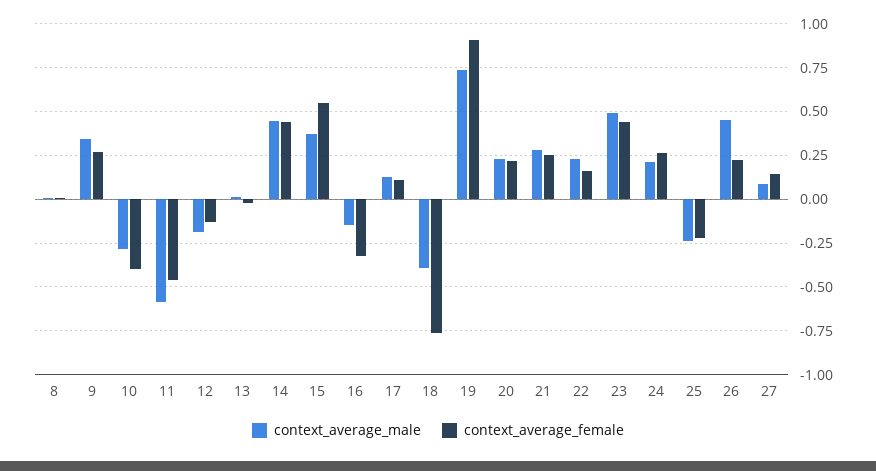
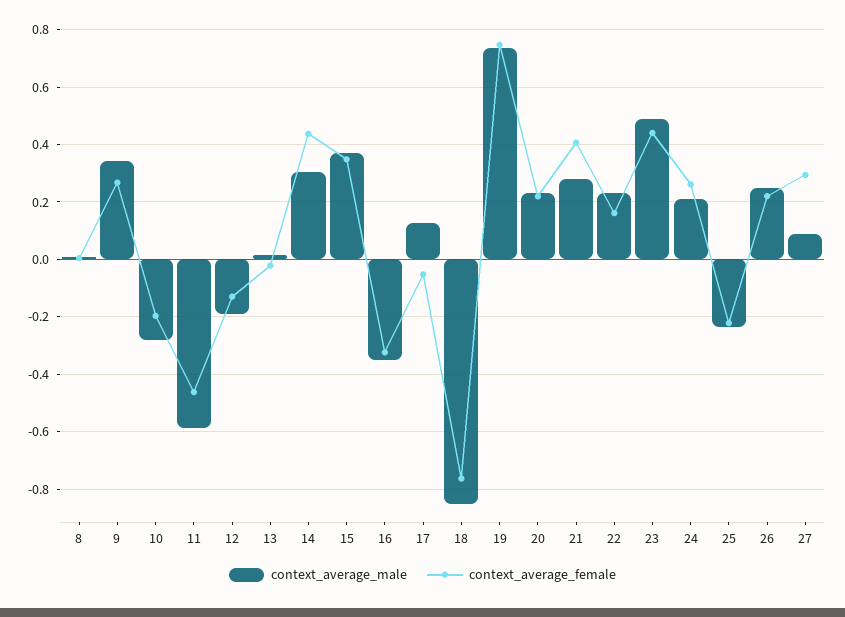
context_average_female, 10: -0.4 -> -0.2
context_average_male, 14: 0.45 -> 0.3
context_average_female, 15: 0.55 -> 0.35
context_average_male, 16: -0.15 -> -0.35
context_average_female, 17: 0.1 -> -0.05
context_average_male, 18: -0.4 -> -0.85
context_average_female, 19: 0.9 -> 0.75
context_average_female, 21: 0.25 -> 0.4
context_average_male, 26: 0.45 -> 0.25
context_average_female, 27: 0.15 -> 0.3

